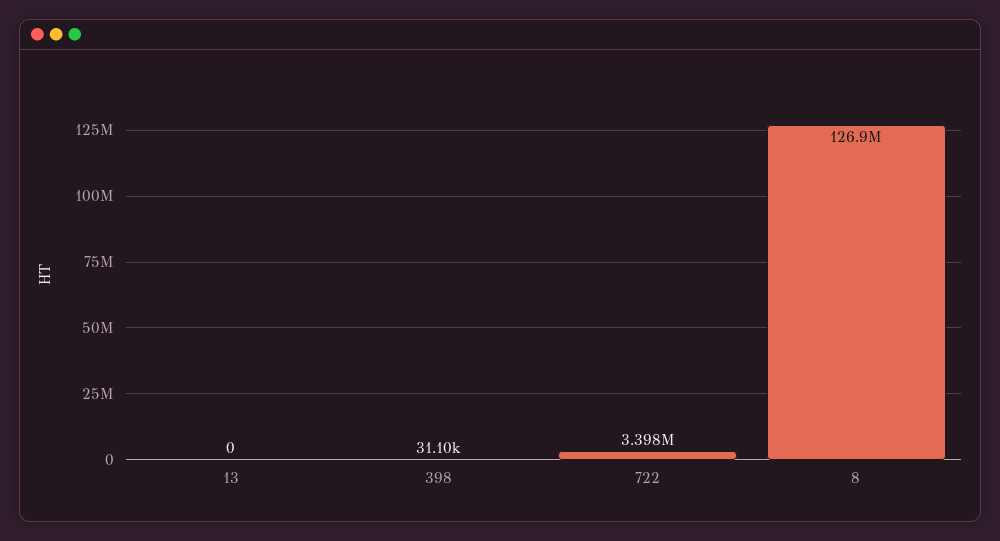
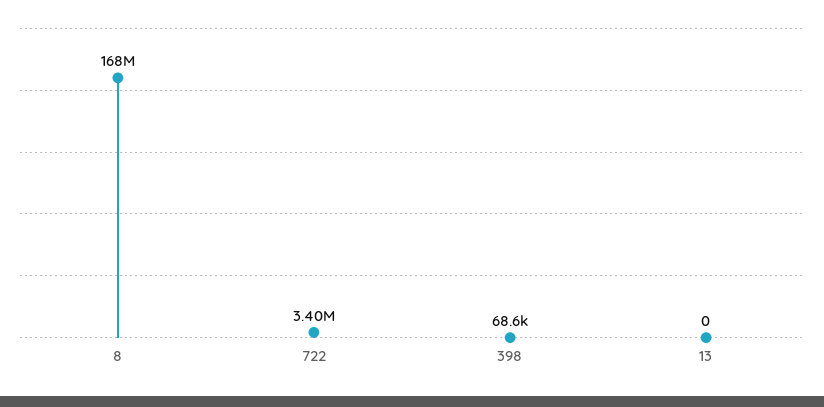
398: 31100 -> 68600
8: 126900000 -> 168000000

